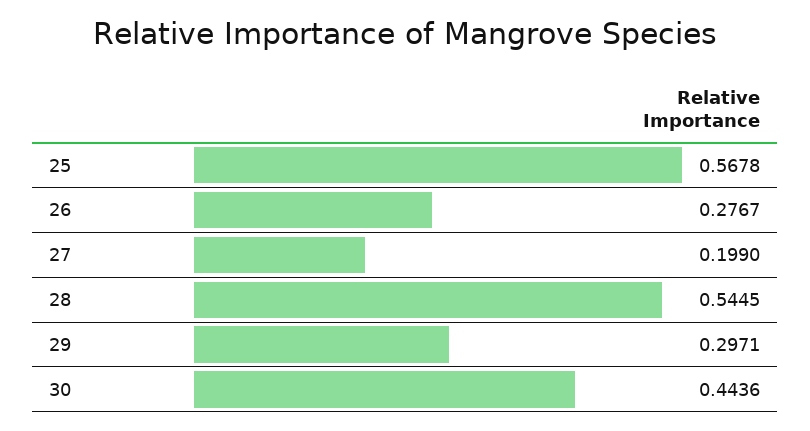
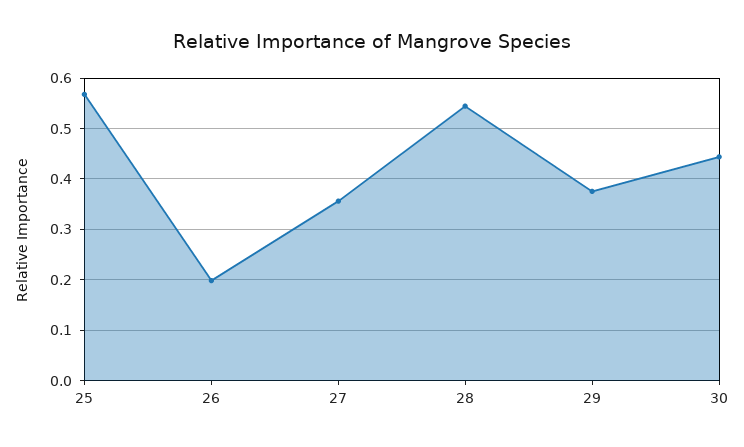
26: 0.2767 -> 0.2
27: 0.199 -> 0.36
29: 0.2971 -> 0.38

